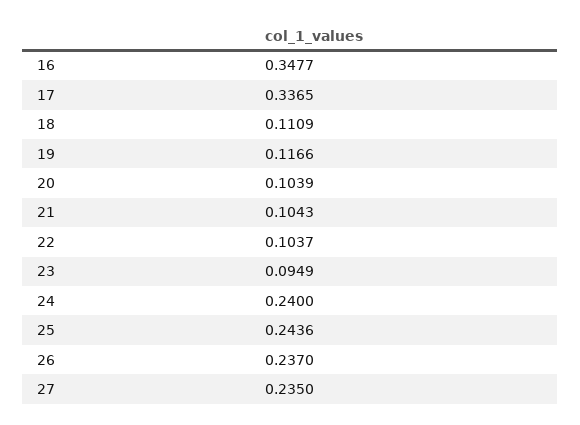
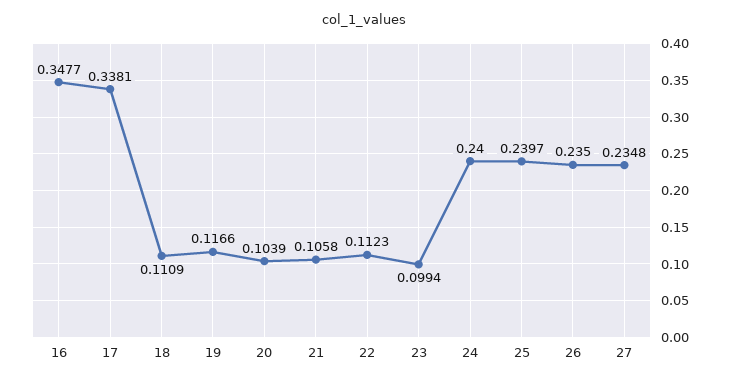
17: 0.3365 -> 0.3381
21: 0.1043 -> 0.1058
22: 0.1037 -> 0.1123
23: 0.0949 -> 0.0994
25: 0.2436 -> 0.2397
26: 0.237 -> 0.235
27: 0.235 -> 0.2348

